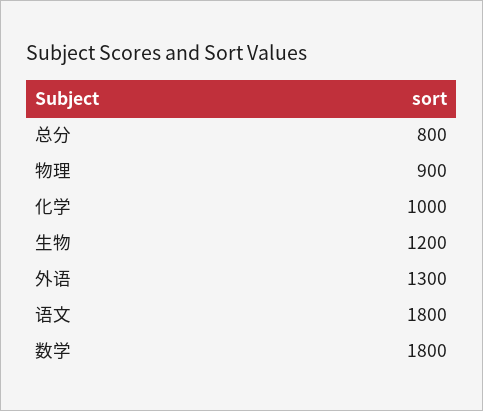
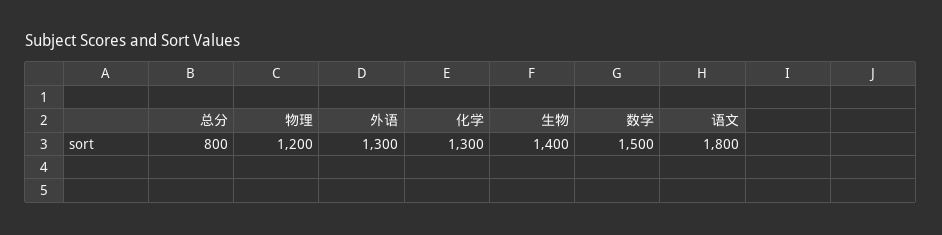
物理: 900 -> 1200
化学: 1000 -> 1300
生物: 1200 -> 1400
数学: 1800 -> 1500

